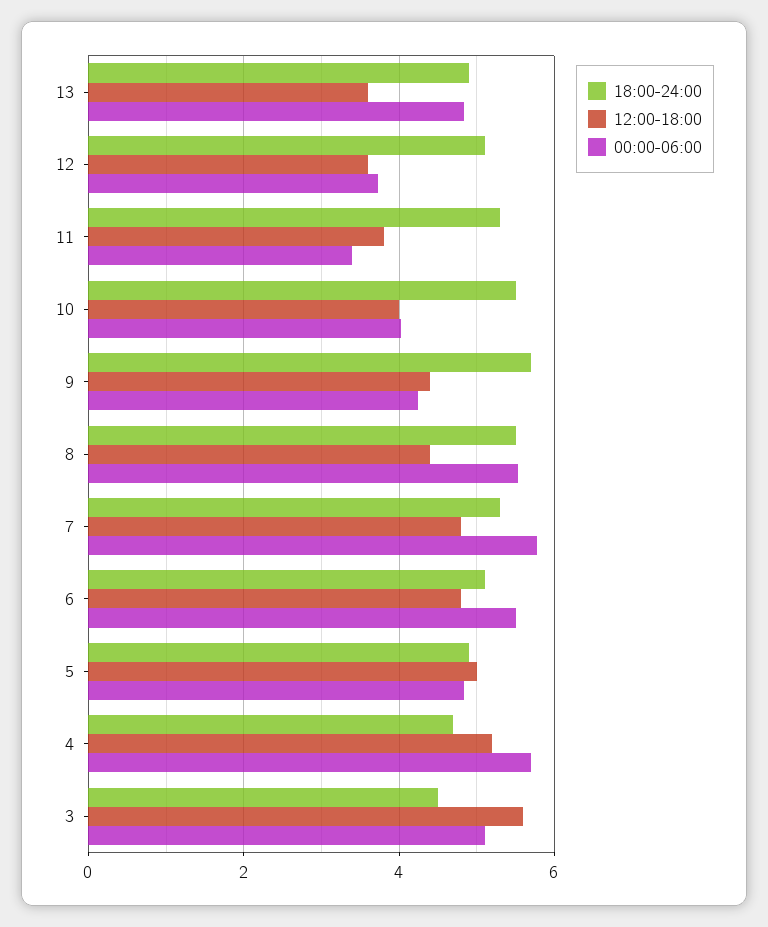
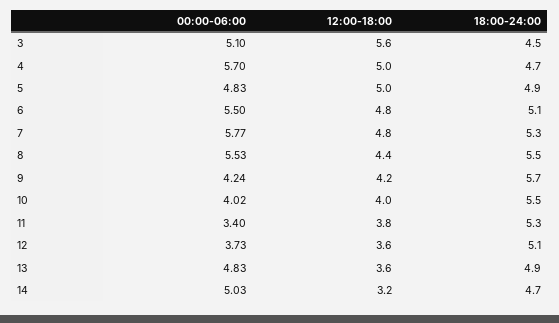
12:00-18:00, 9: 4.4 -> 4.2
12:00-18:00, 4: 5.2 -> 5
00:00-06:00, 14: none -> 5.03
12:00-18:00, 14: none -> 3.2
18:00-24:00, 14: none -> 4.7

